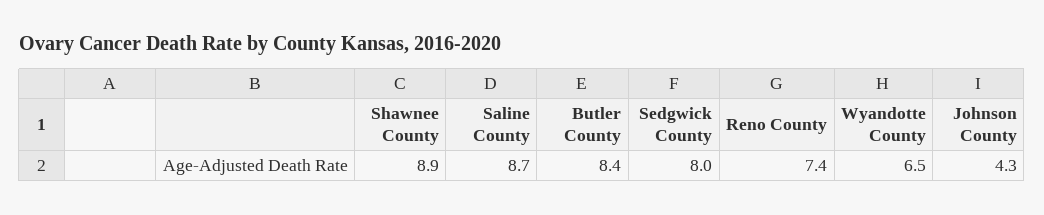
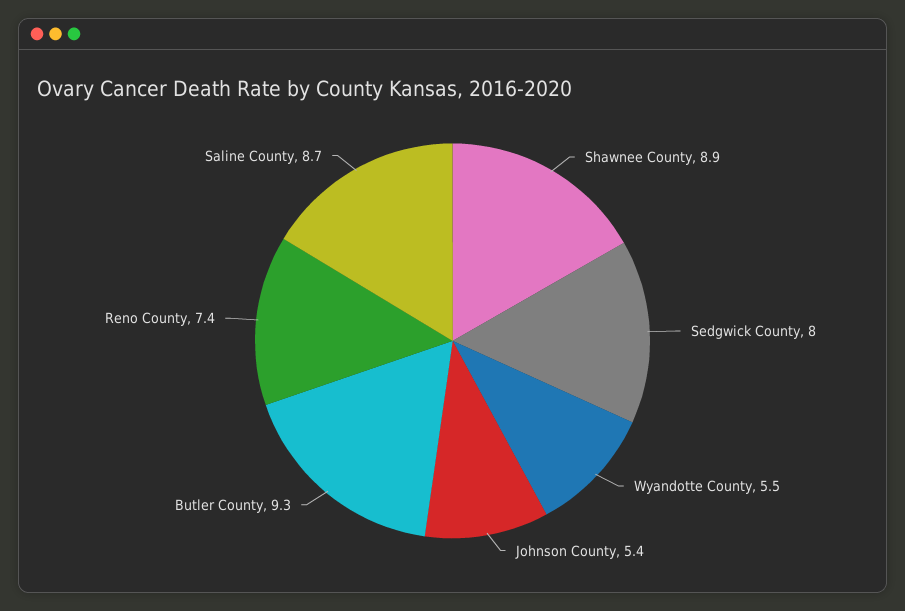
Butler County: 8.4 -> 9.3
Wyandotte County: 6.5 -> 5.5
Johnson County: 4.3 -> 5.4

